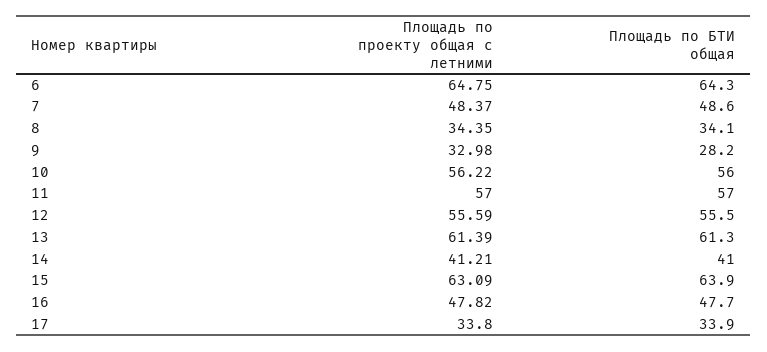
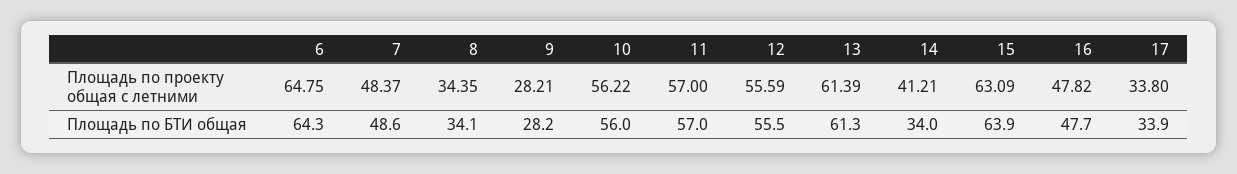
Площадь по проекту общая с летними, 9: 32.98 -> 28.21
Площадь по БТИ общая, 14: 41 -> 34

